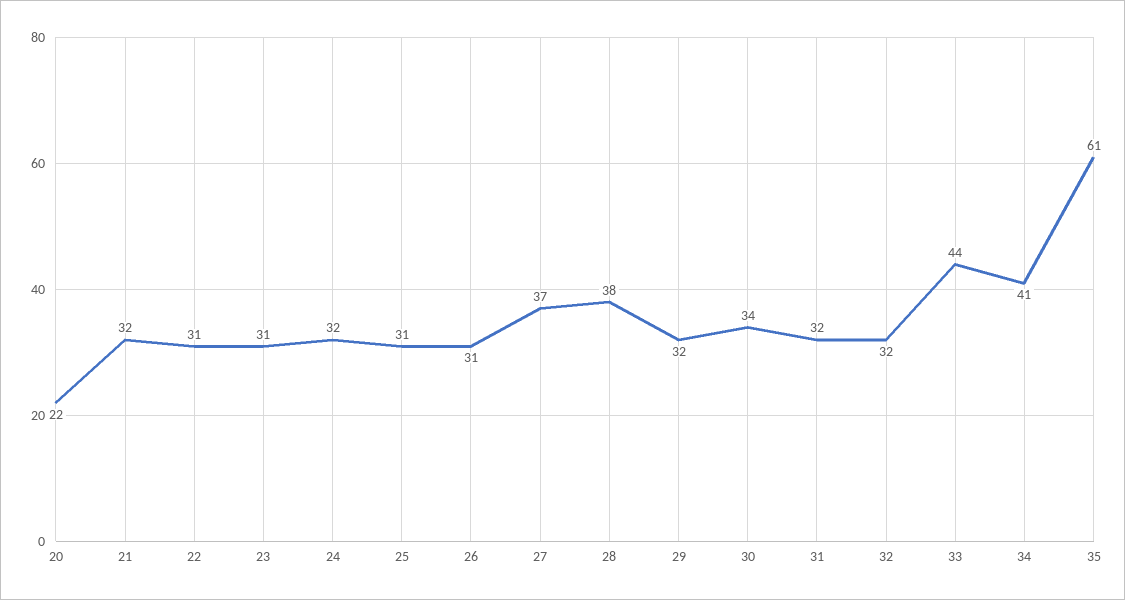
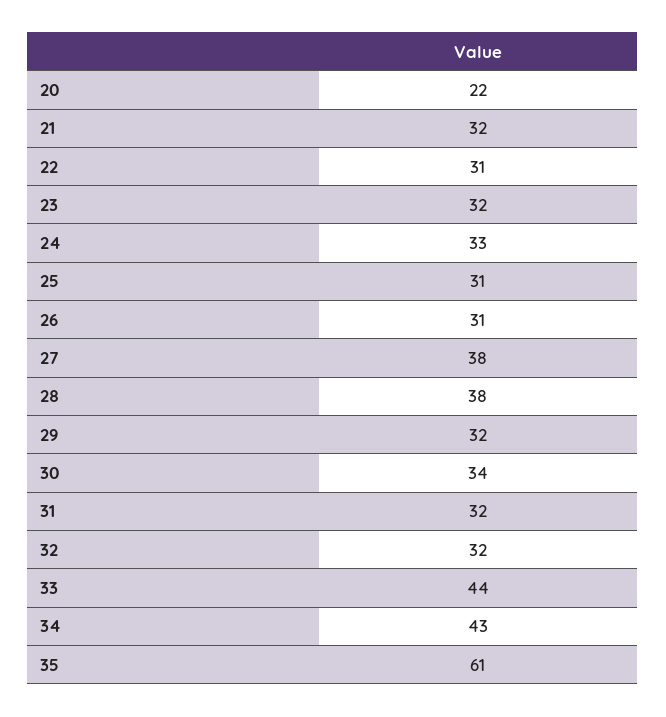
23: 31 -> 32
24: 32 -> 33
27: 37 -> 38
34: 41 -> 43

